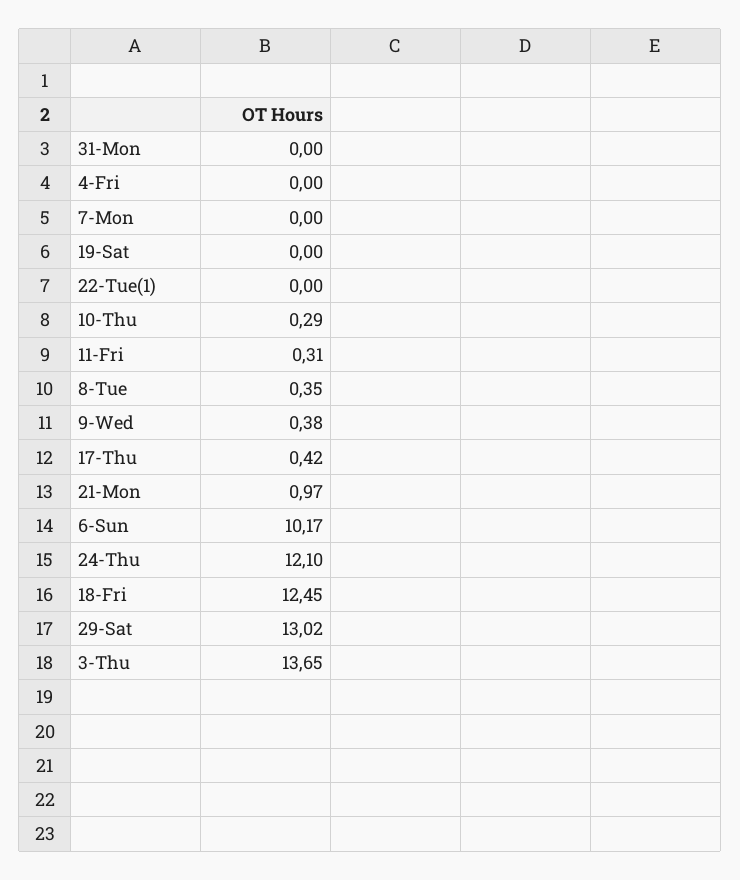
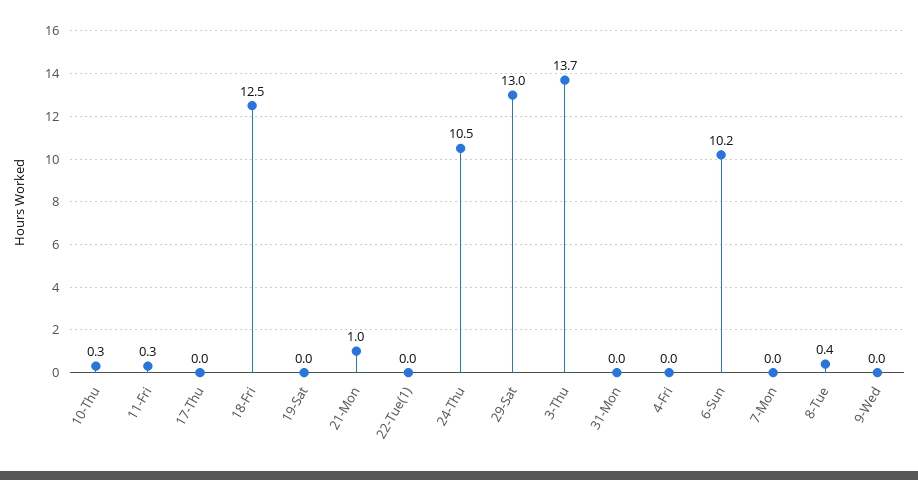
9-Wed: 0.38 -> 0
17-Thu: 0.42 -> 0
24-Thu: 12.1 -> 10.5

